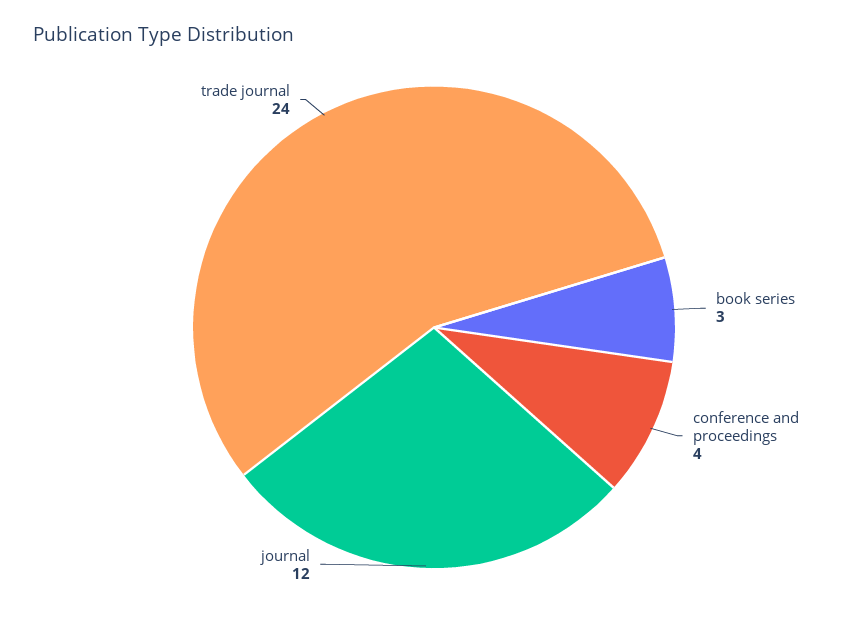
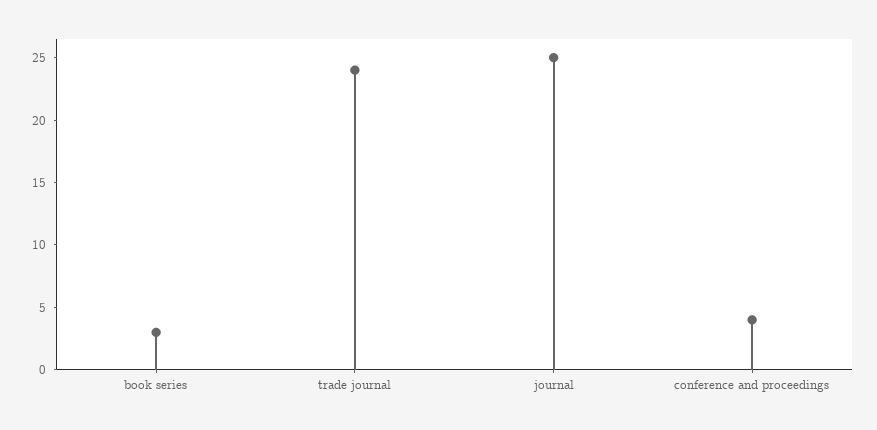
journal: 12 -> 25

